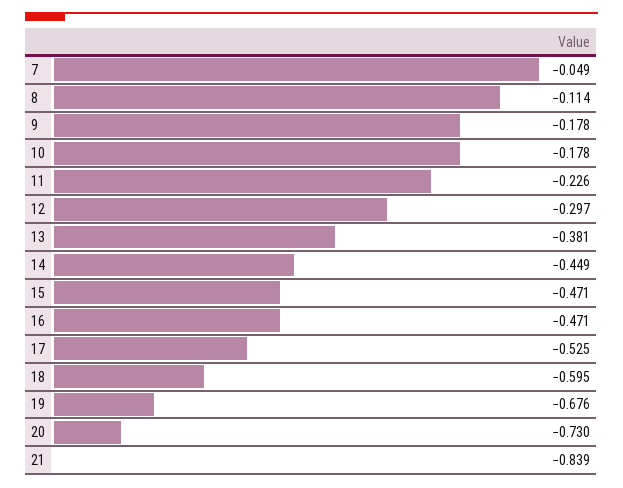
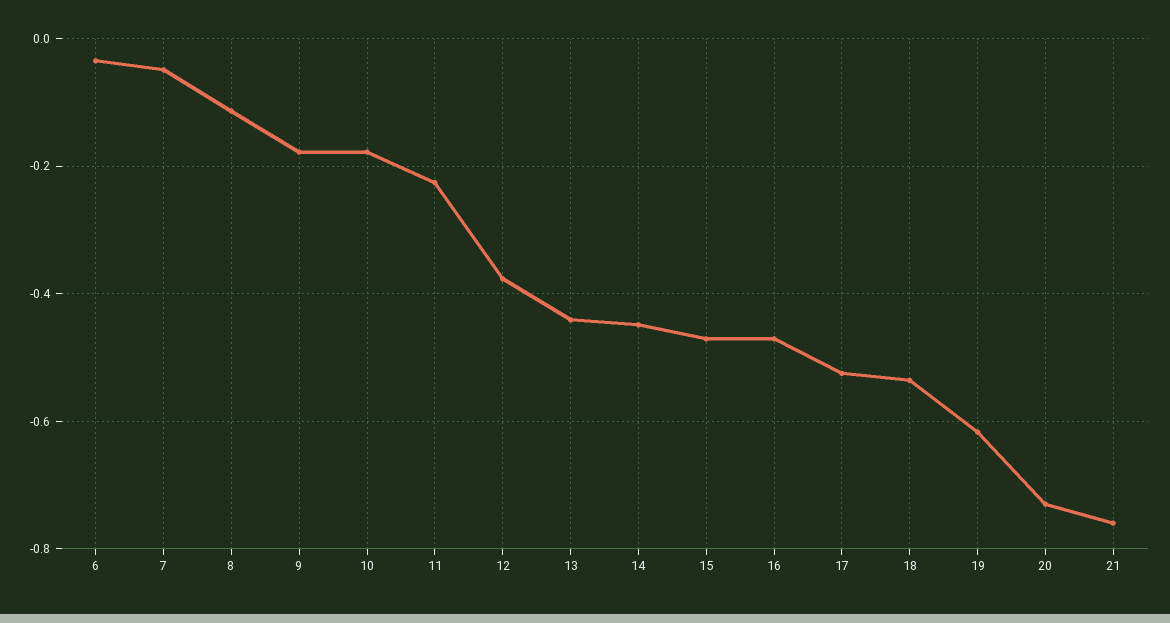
12: -0.297 -> -0.38
13: -0.381 -> -0.44
18: -0.595 -> -0.54
19: -0.676 -> -0.62
21: -0.839 -> -0.76
6: none -> -0.04

